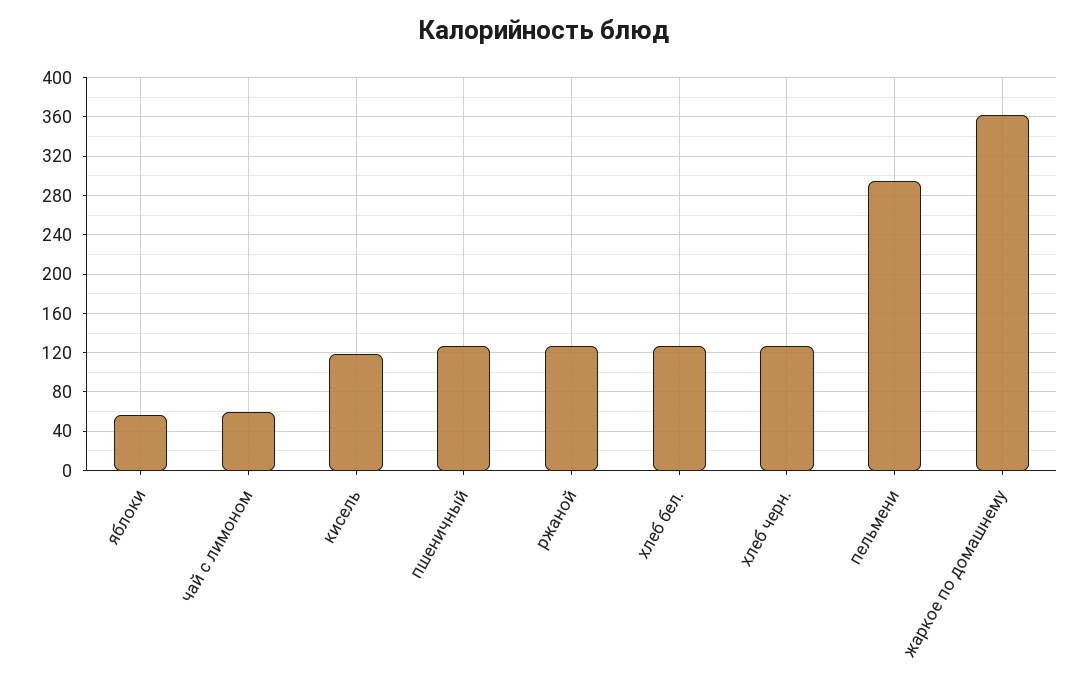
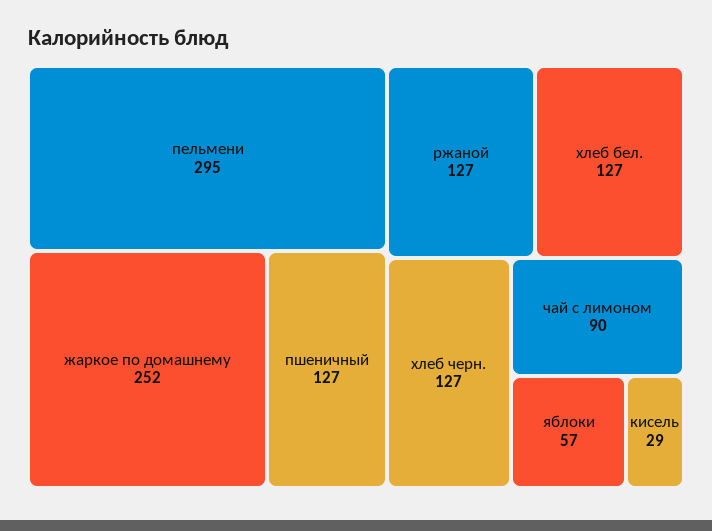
чай с лимоном: 60 -> 90
кисель: 120 -> 29
жаркое по домашнему: 360 -> 252

